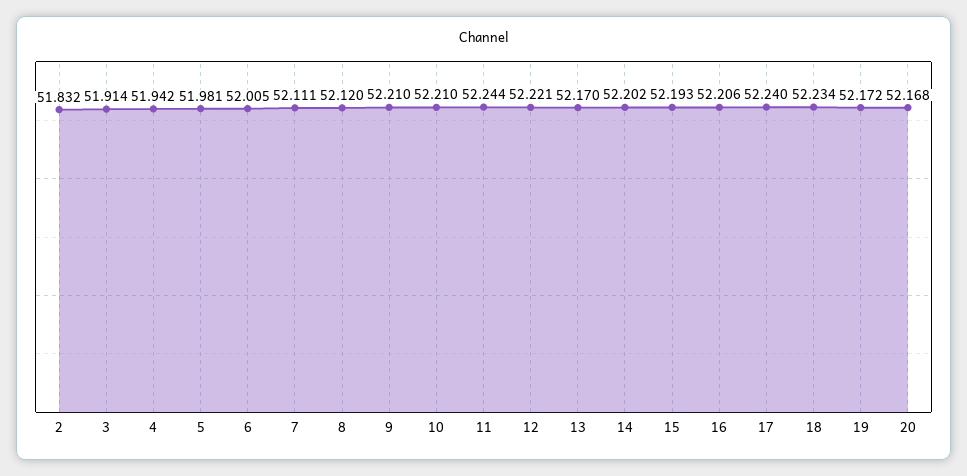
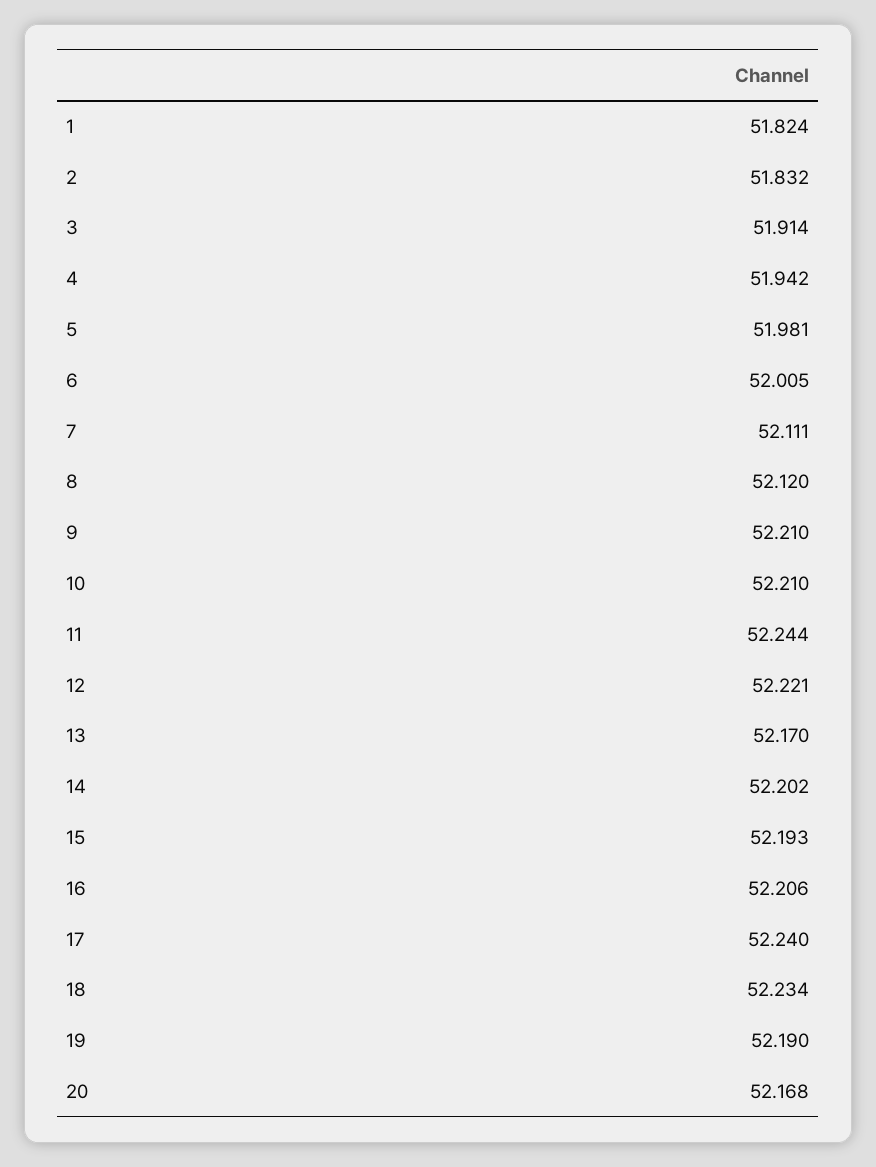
19: 52.172 -> 52.19
1: none -> 51.824

